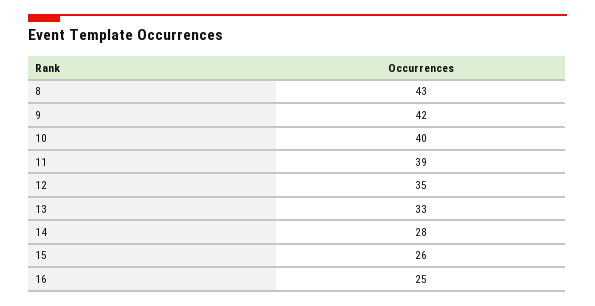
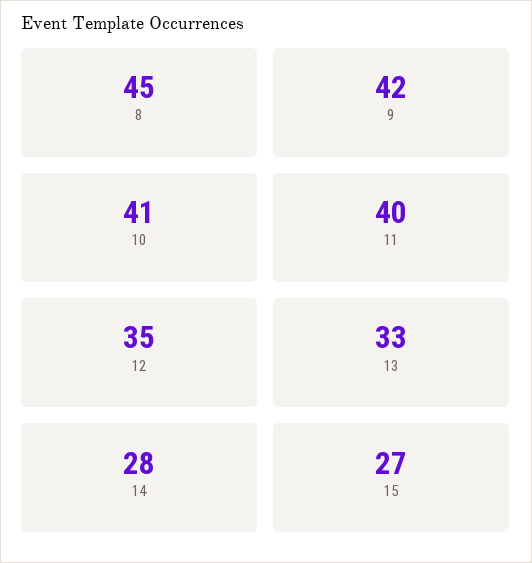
8: 43 -> 45
10: 40 -> 41
11: 39 -> 40
15: 26 -> 27
16: 25 -> none

